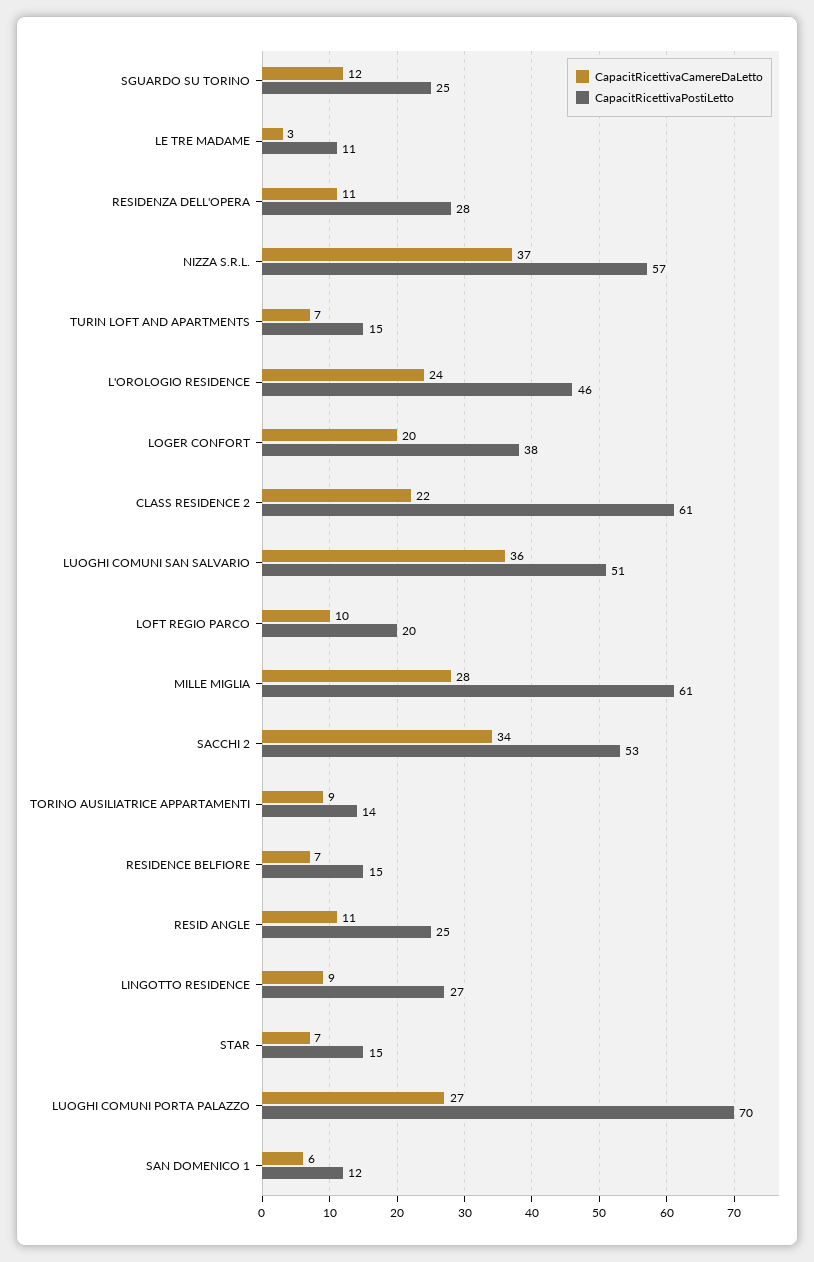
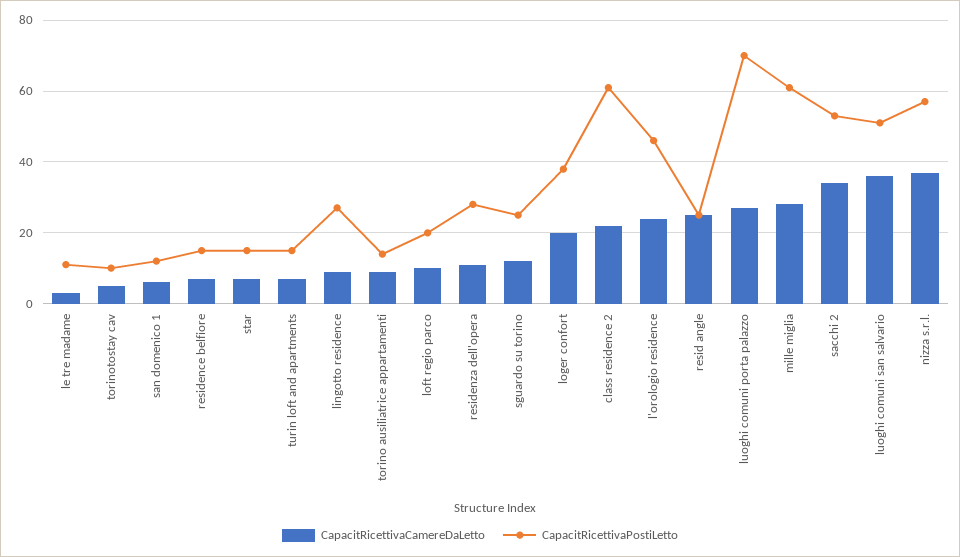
CapacitRicettivaCamereDaLetto, RESID ANGLE: 11 -> 25
CapacitRicettivaCamereDaLetto, torinotostay cav: none -> 5
CapacitRicettivaPostiLetto, torinotostay cav: none -> 10

